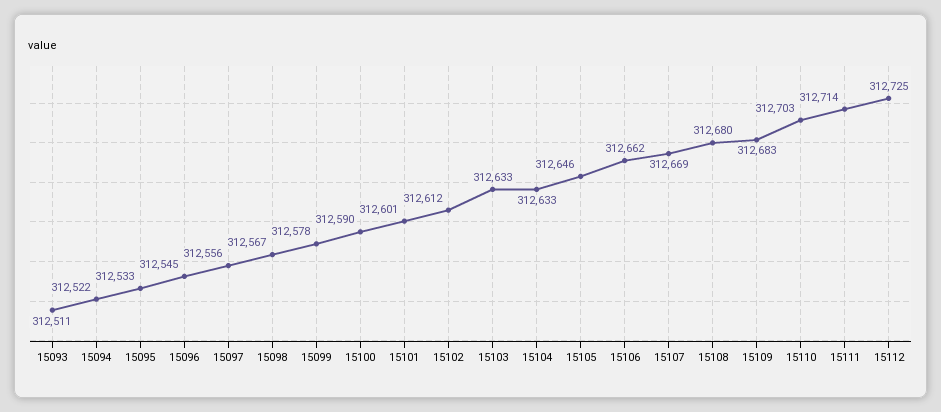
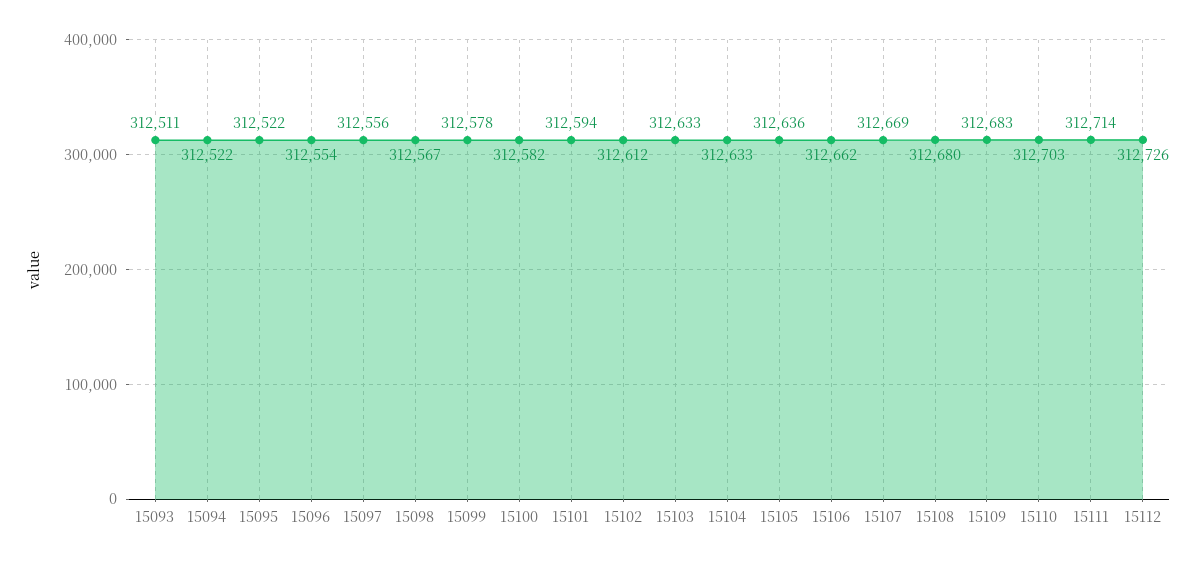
15095: 312533 -> 312522
15096: 312545 -> 312554
15100: 312590 -> 312582
15101: 312601 -> 312594
15105: 312646 -> 312636
15112: 312725 -> 312726

